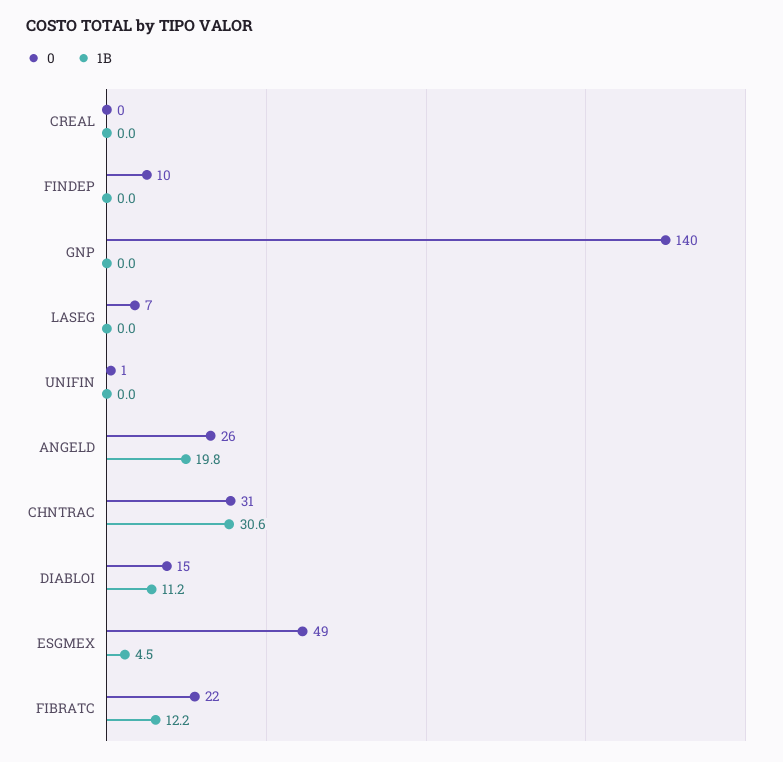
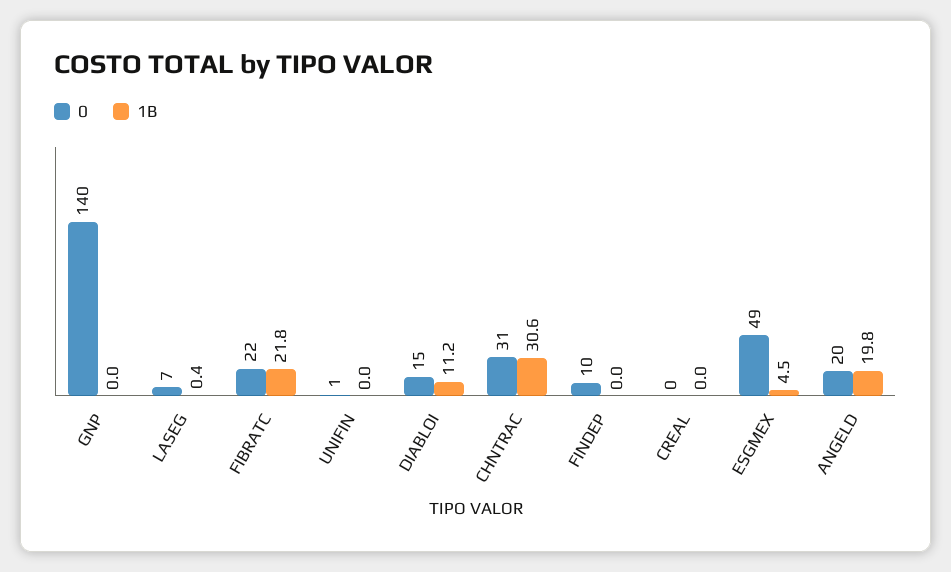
1B, LASEG: 0 -> 0.4
0, ANGELD: 26 -> 20
1B, FIBRATC: 12.2 -> 21.8

